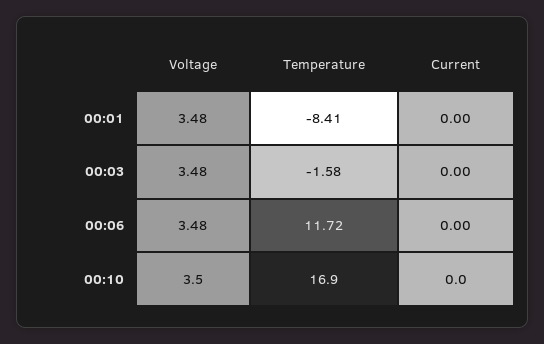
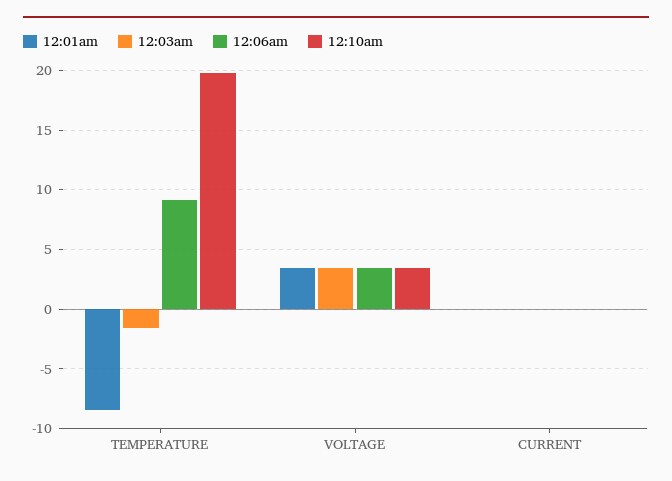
00:06, Temperature: 11.72 -> 9
00:10, Temperature: 16.9 -> 20

